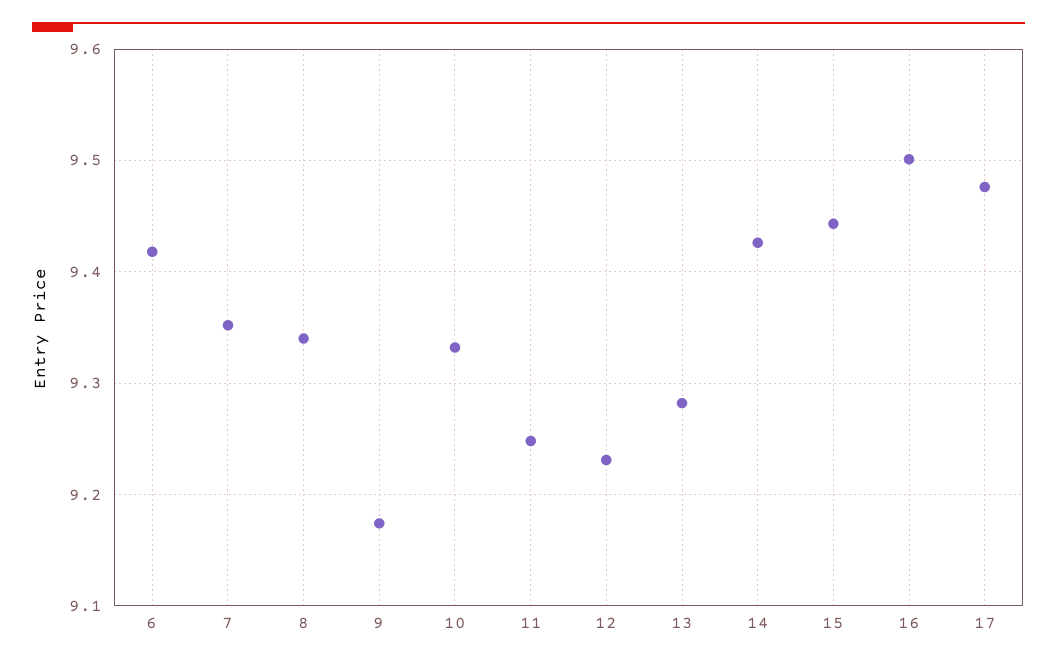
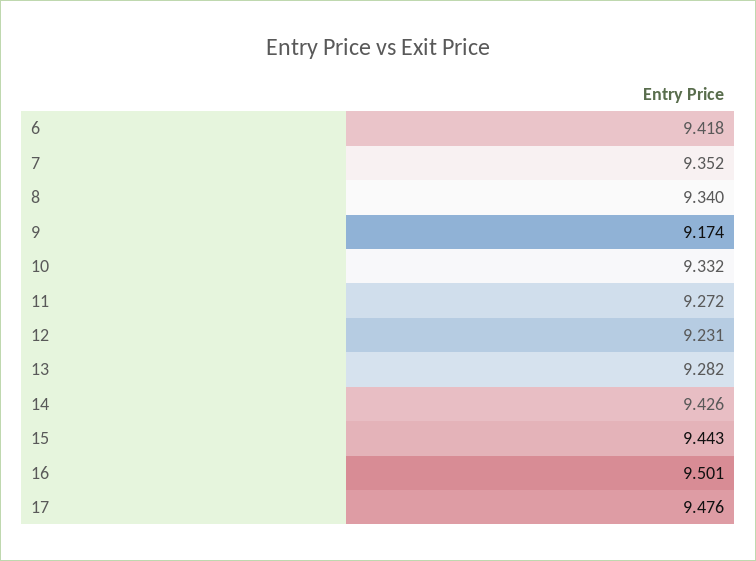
11: 9.25 -> 9.272

